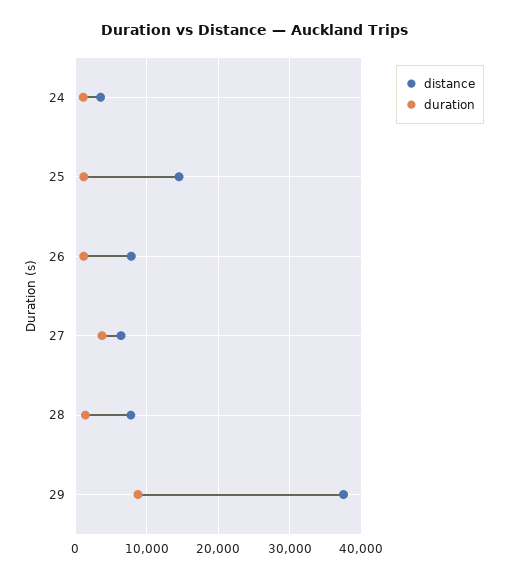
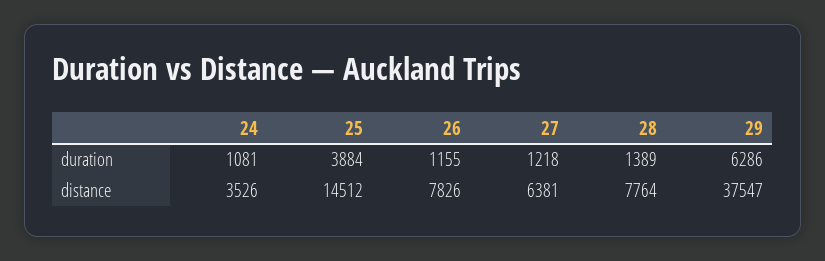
duration, 25: 1000 -> 3884
duration, 27: 4000 -> 1218
duration, 29: 9000 -> 6286

